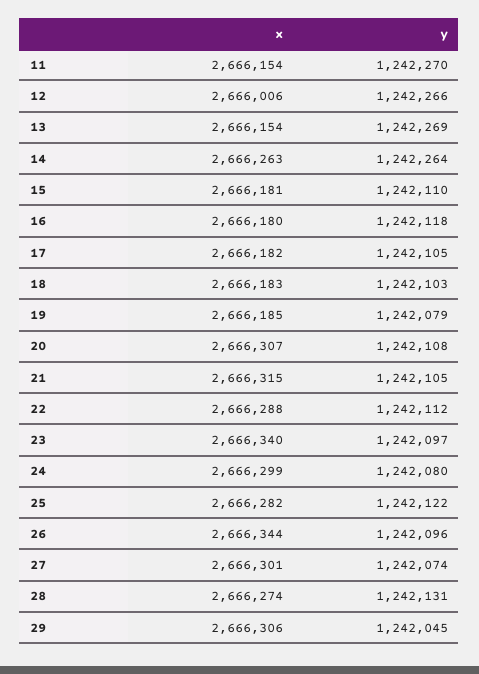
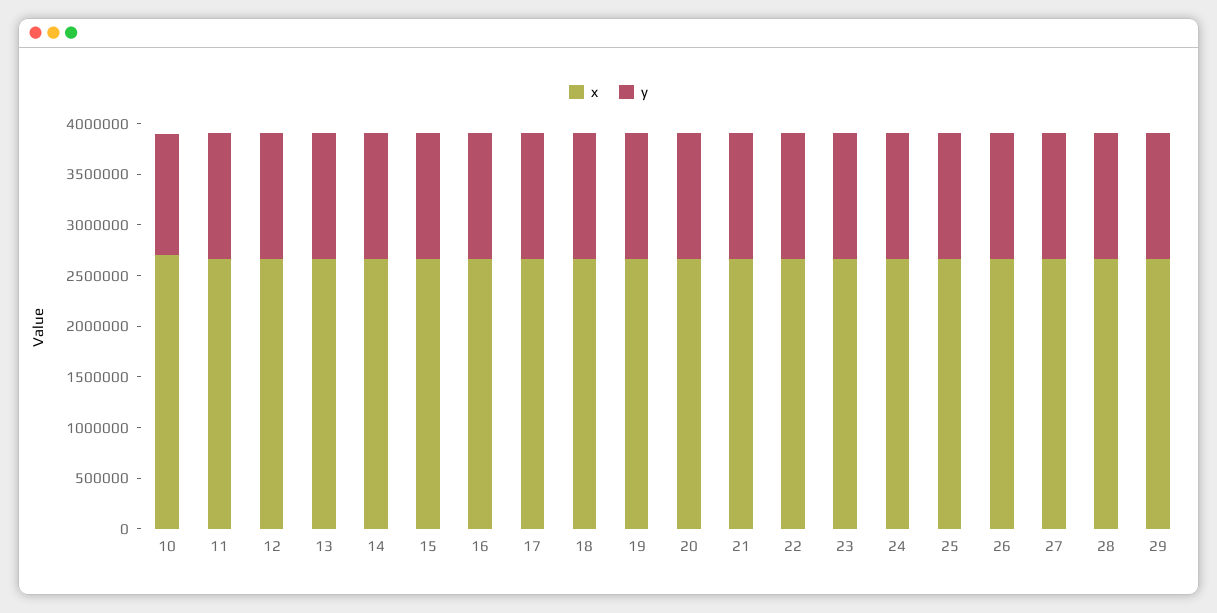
x, 10: none -> 2700000
y, 10: none -> 1200000

